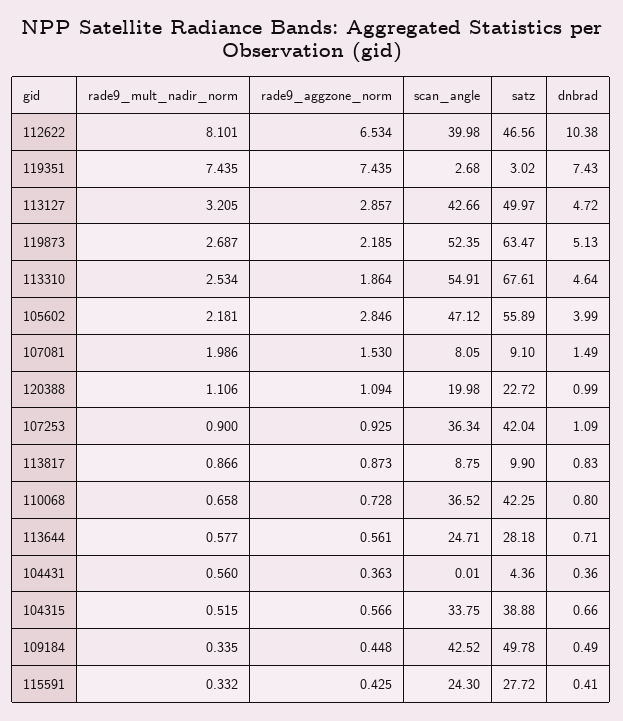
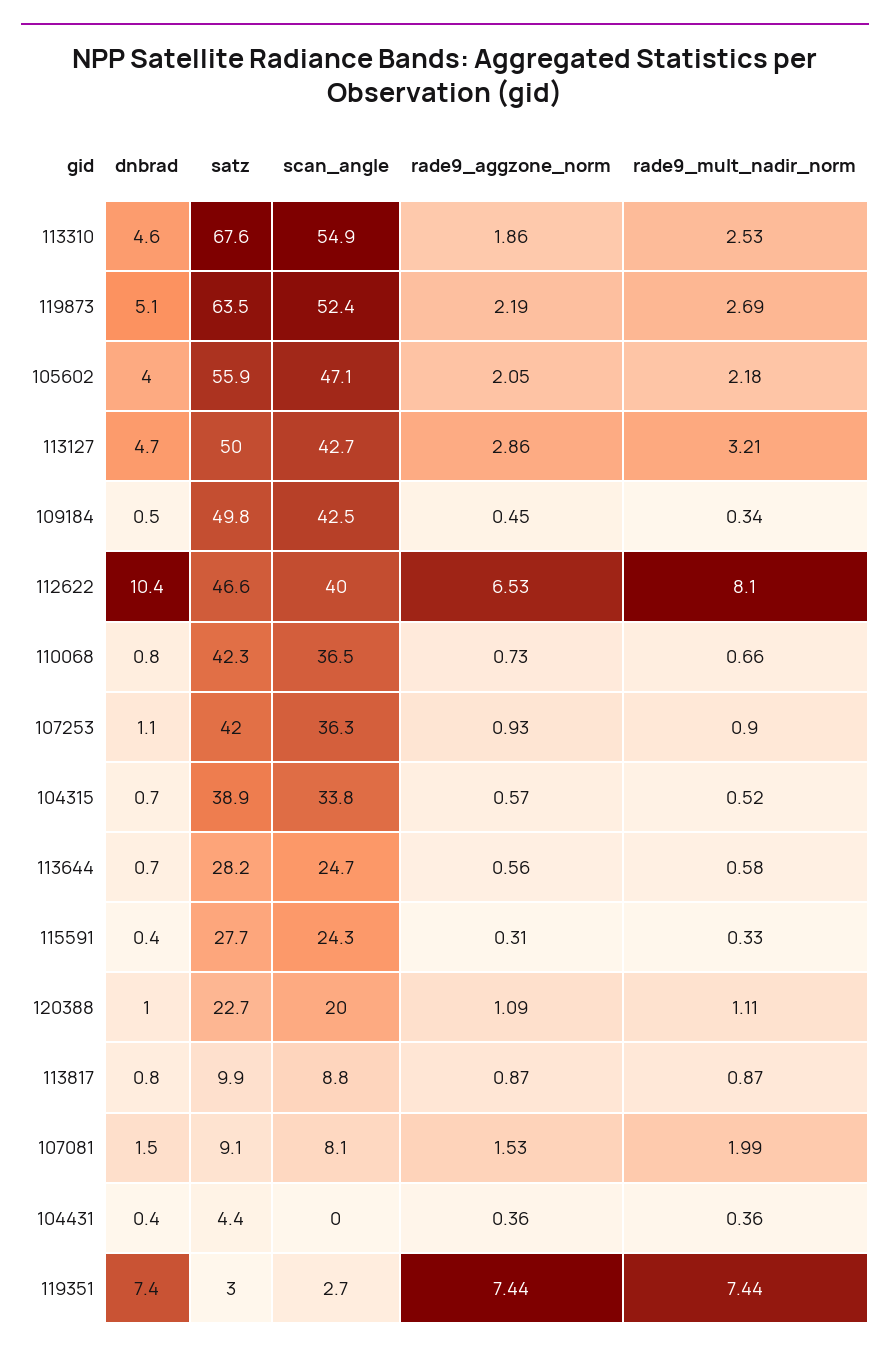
rade9_aggzone_norm, 105602: 2.846 -> 2.05
rade9_mult_nadir_norm, 104431: 0.56 -> 0.36
rade9_aggzone_norm, 115591: 0.425 -> 0.31

